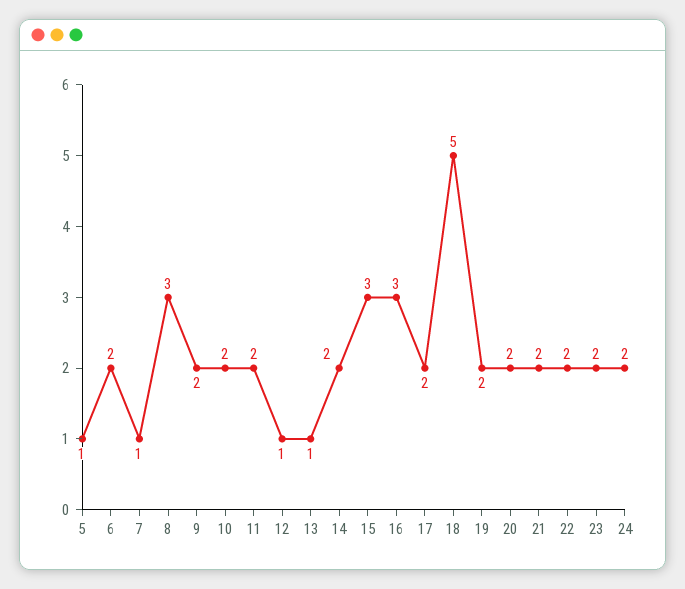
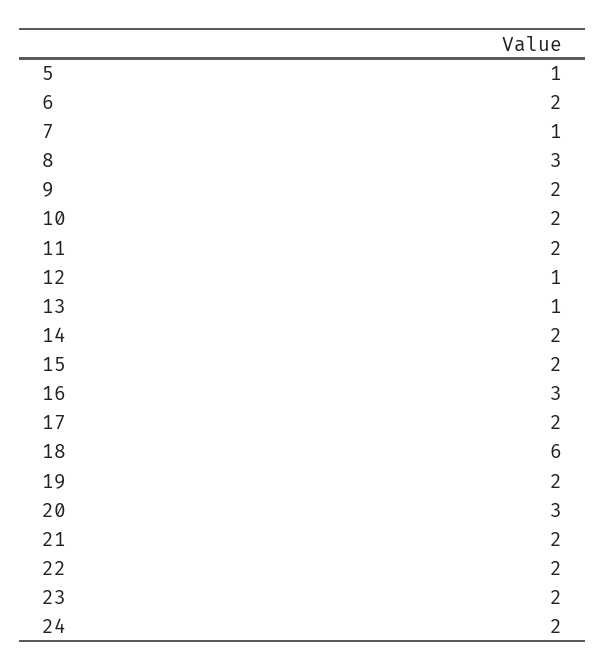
15: 3 -> 2
18: 5 -> 6
20: 2 -> 3

